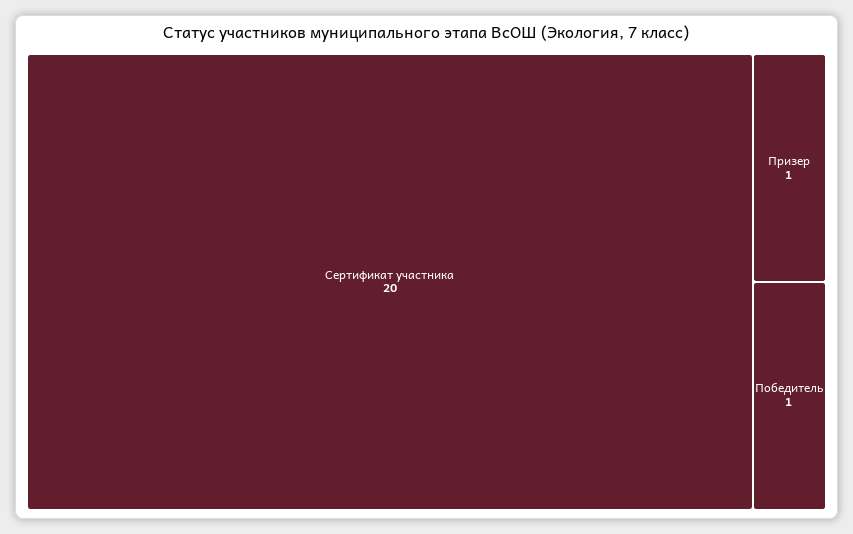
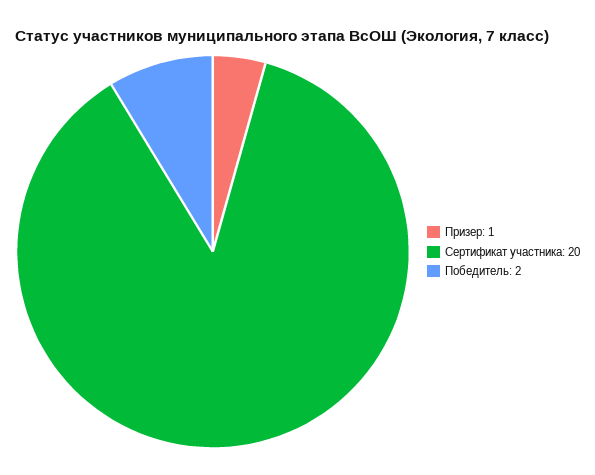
Победитель: 1 -> 2

